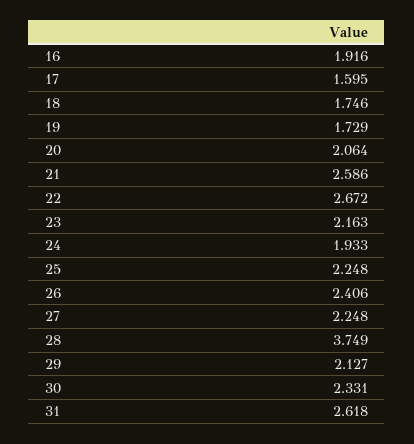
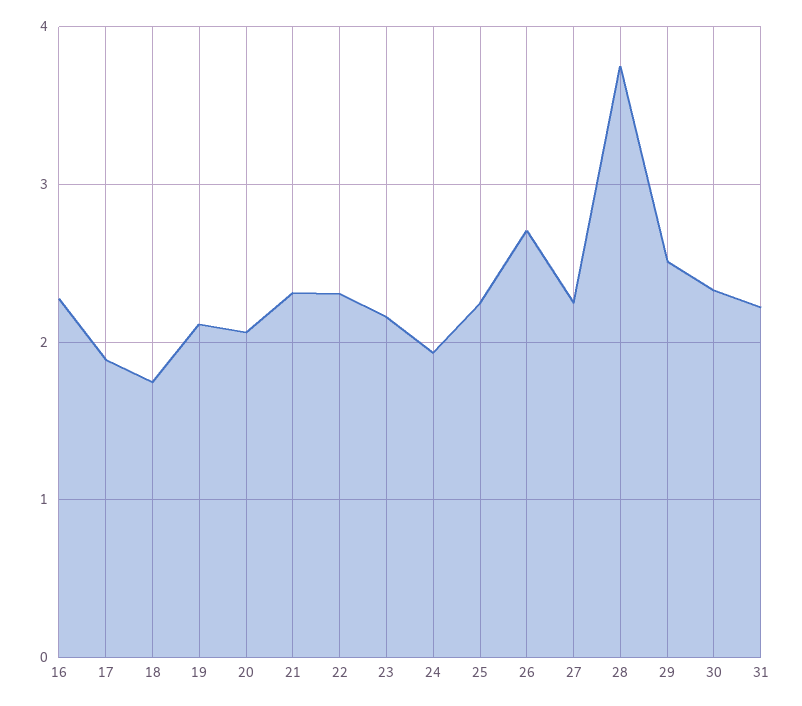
16: 1.916 -> 2.3
17: 1.595 -> 1.9
19: 1.729 -> 2.1
21: 2.586 -> 2.3
22: 2.672 -> 2.3
26: 2.406 -> 2.7
29: 2.127 -> 2.5
31: 2.618 -> 2.2

